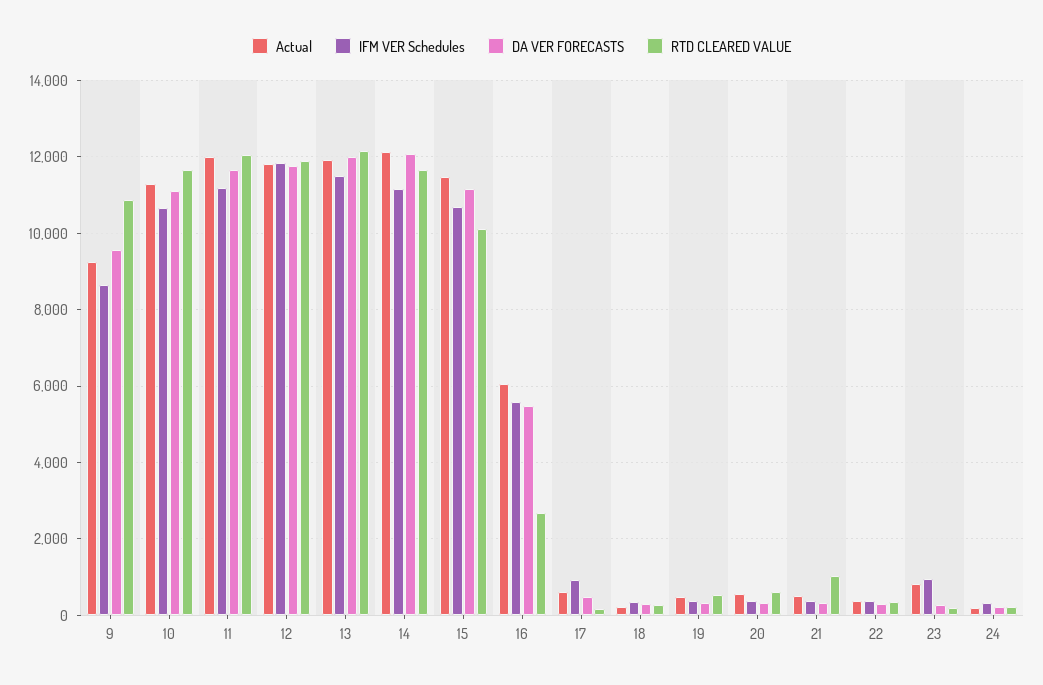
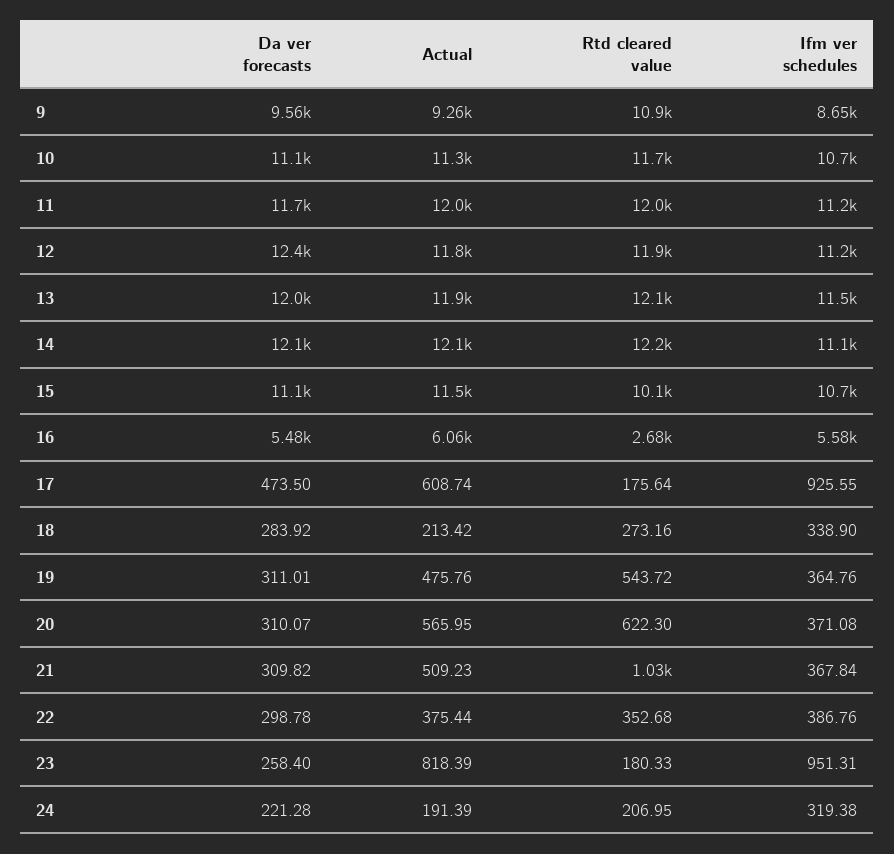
IFM VER Schedules, 12: 11800 -> 11200
DA VER FORECASTS, 12: 11800 -> 12400
RTD CLEARED VALUE, 14: 11600 -> 12200

